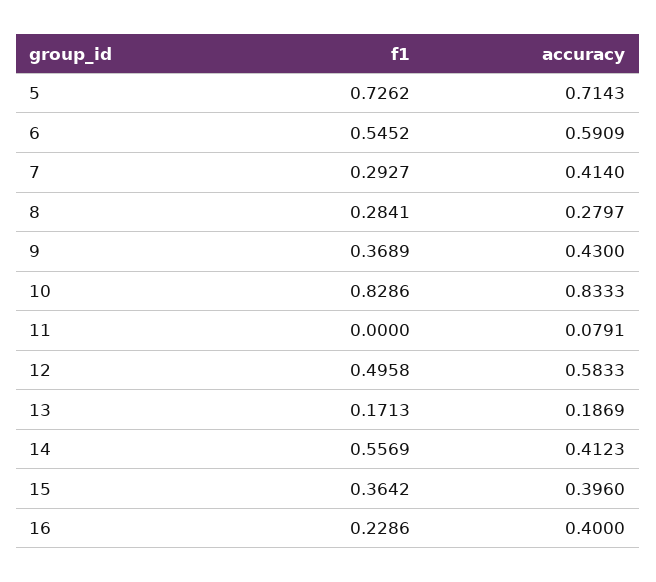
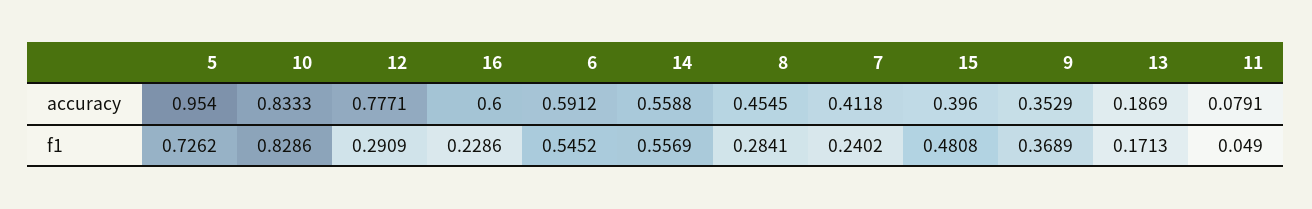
accuracy, 5: 0.7143 -> 0.954
accuracy, 6: 0.5909 -> 0.5912
f1, 7: 0.2927 -> 0.2402
accuracy, 7: 0.414 -> 0.4118
accuracy, 8: 0.2797 -> 0.4545
accuracy, 9: 0.43 -> 0.3529
f1, 11: 0 -> 0.049
f1, 12: 0.4958 -> 0.2909
accuracy, 12: 0.5833 -> 0.7771
accuracy, 14: 0.4123 -> 0.5588
f1, 15: 0.3642 -> 0.4808
accuracy, 16: 0.4 -> 0.6

